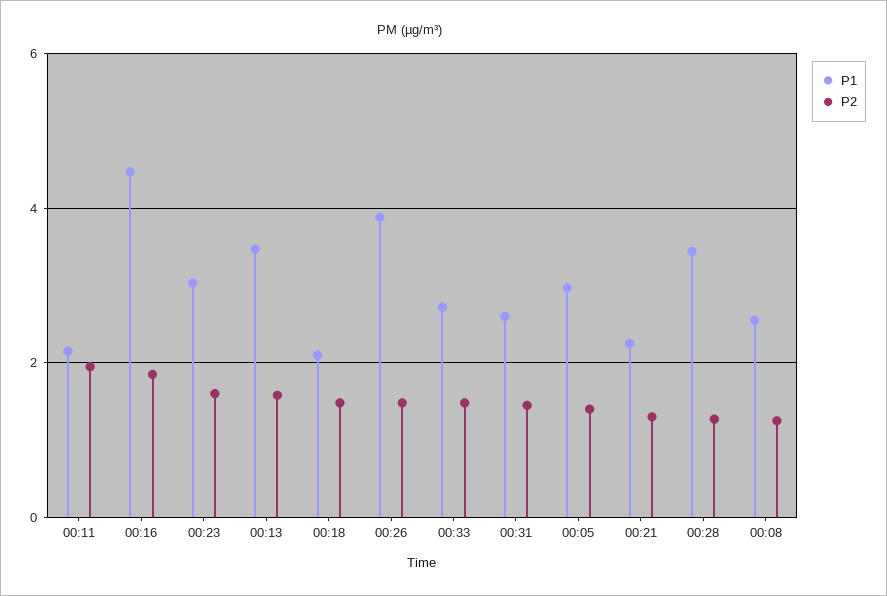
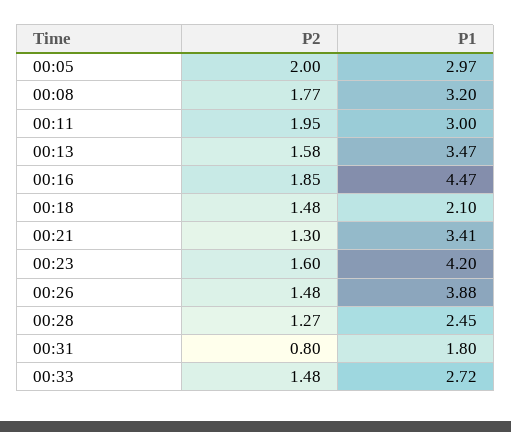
P1, 00:11: 2.2 -> 3
P1, 00:23: 3 -> 4.2
P1, 00:31: 2.6 -> 1.8
P2, 00:31: 1.4 -> 0.8
P2, 00:05: 1.4 -> 2
P1, 00:21: 2.2 -> 3.41
P1, 00:28: 3.4 -> 2.45
P1, 00:08: 2.6 -> 3.2
P2, 00:08: 1.2 -> 1.77

